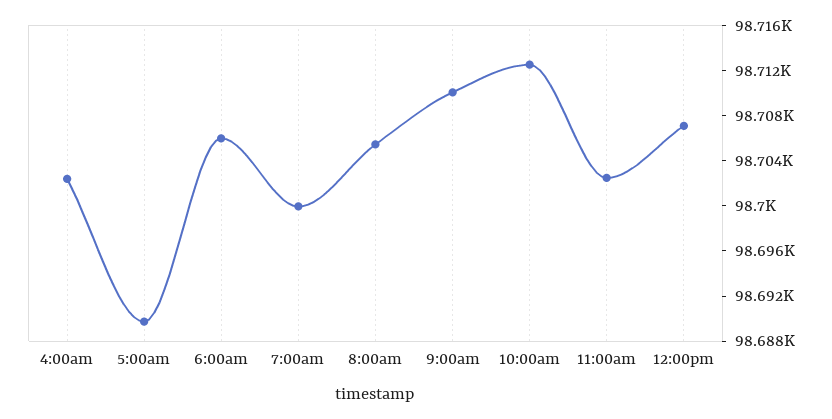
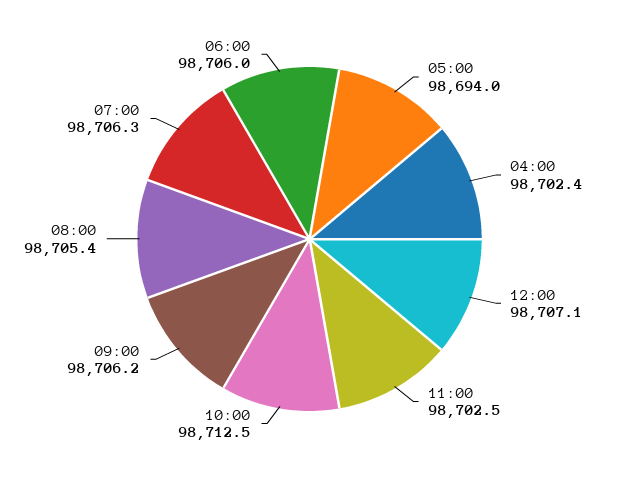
5:00am: 98690 -> 98694
7:00am: 98700 -> 98706.3
9:00am: 98710 -> 98706.2

